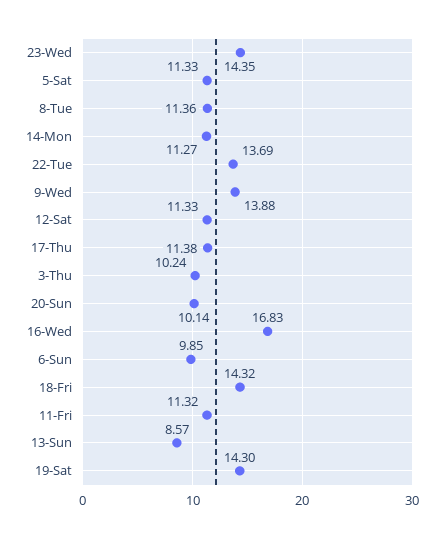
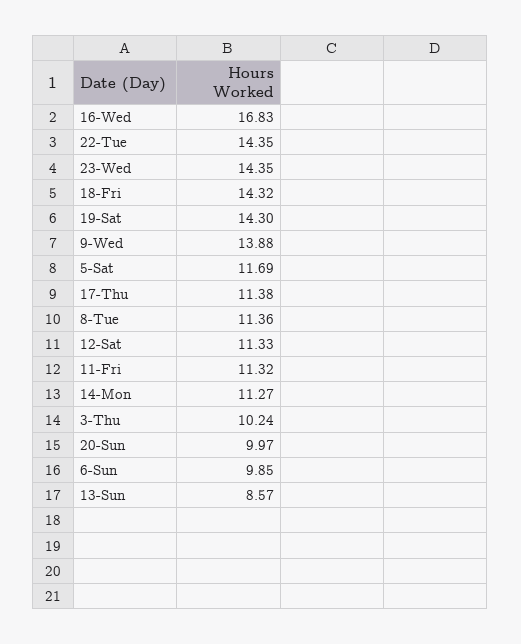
5-Sat: 11.33 -> 11.69
22-Tue: 13.69 -> 14.35
20-Sun: 10.14 -> 9.97

